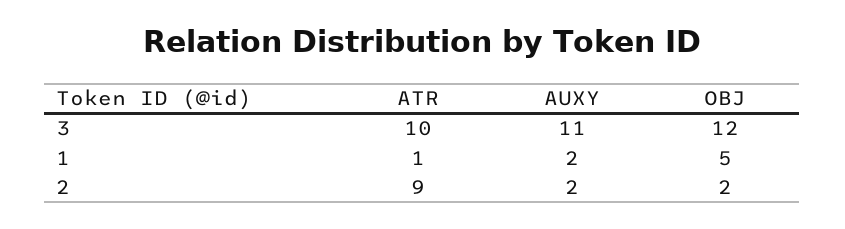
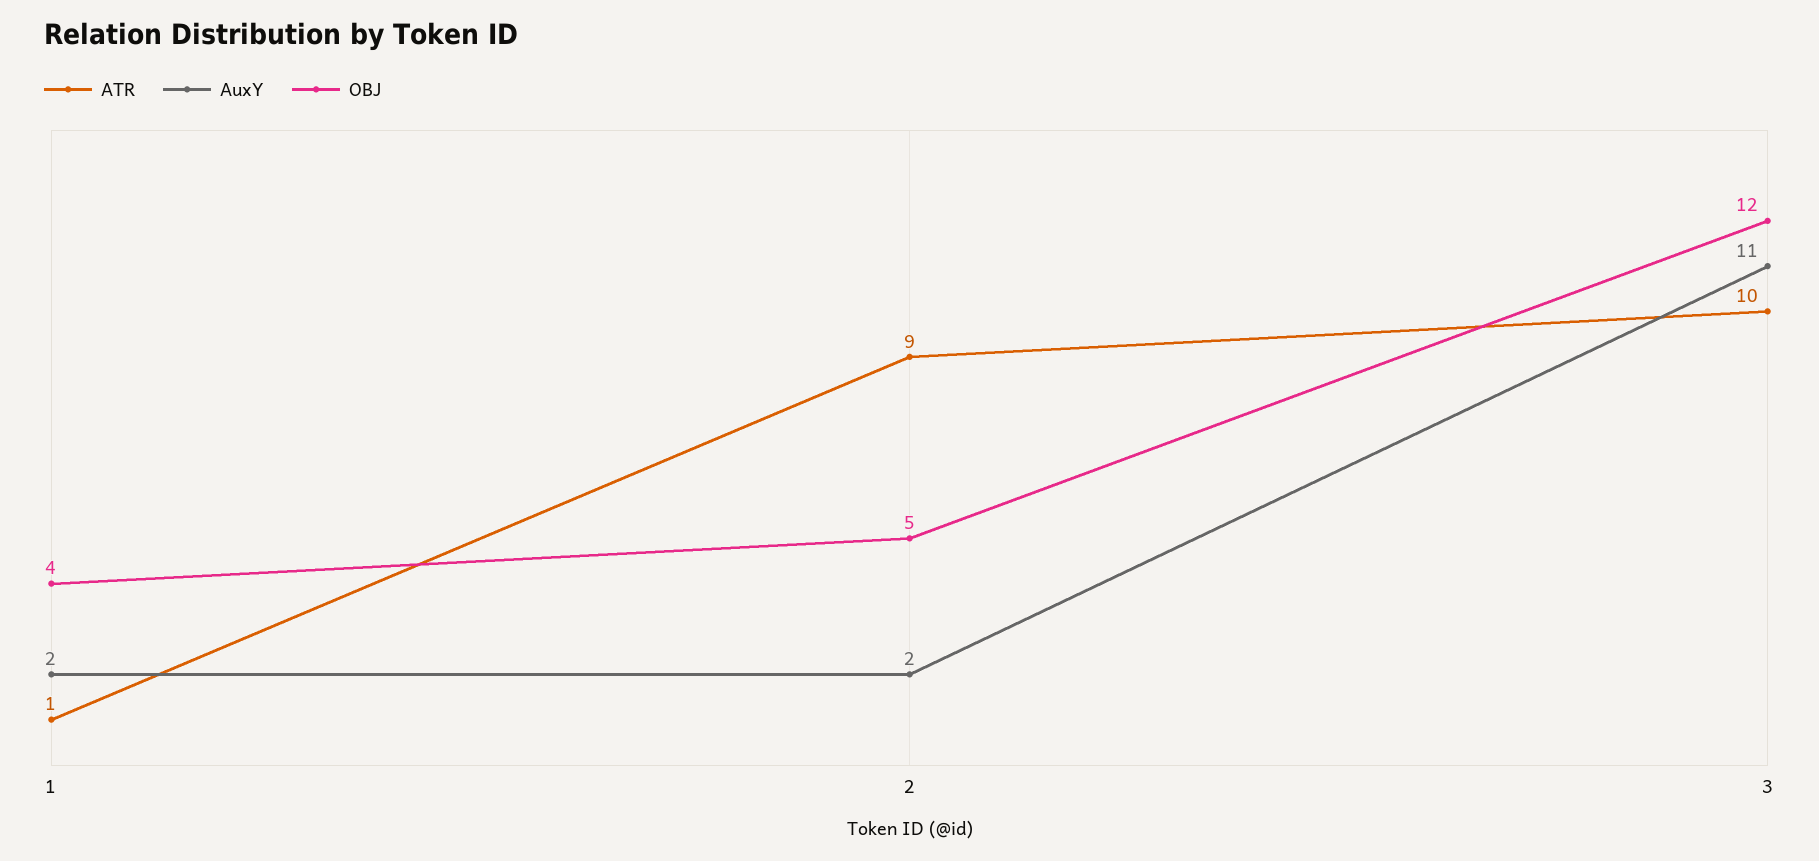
OBJ, 1: 5 -> 4
OBJ, 2: 2 -> 5

